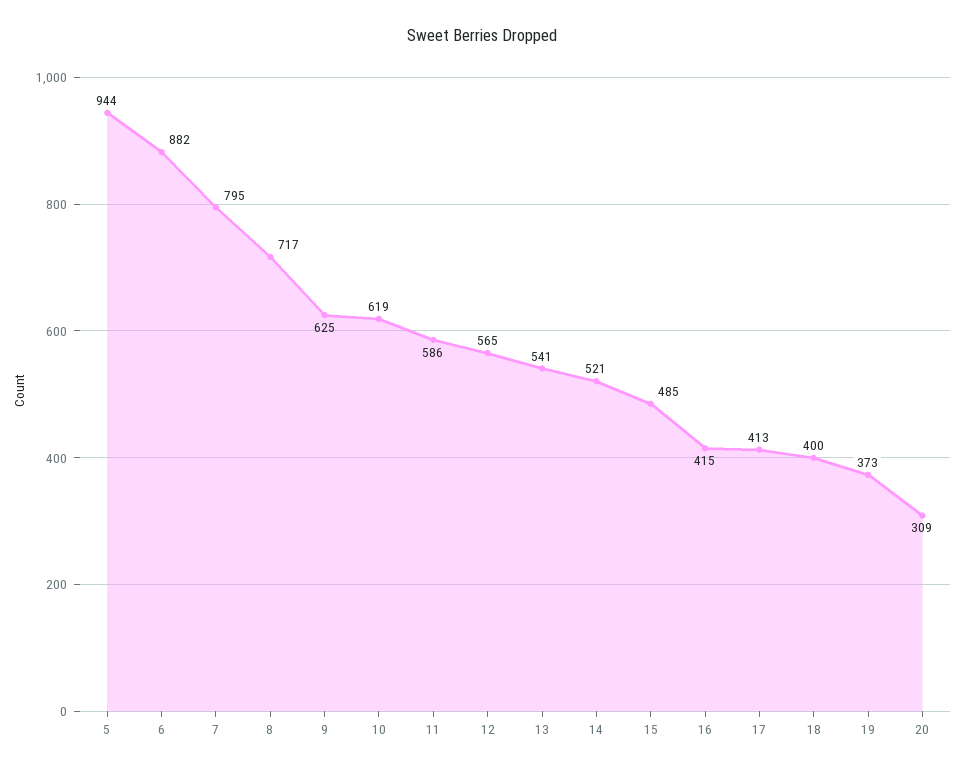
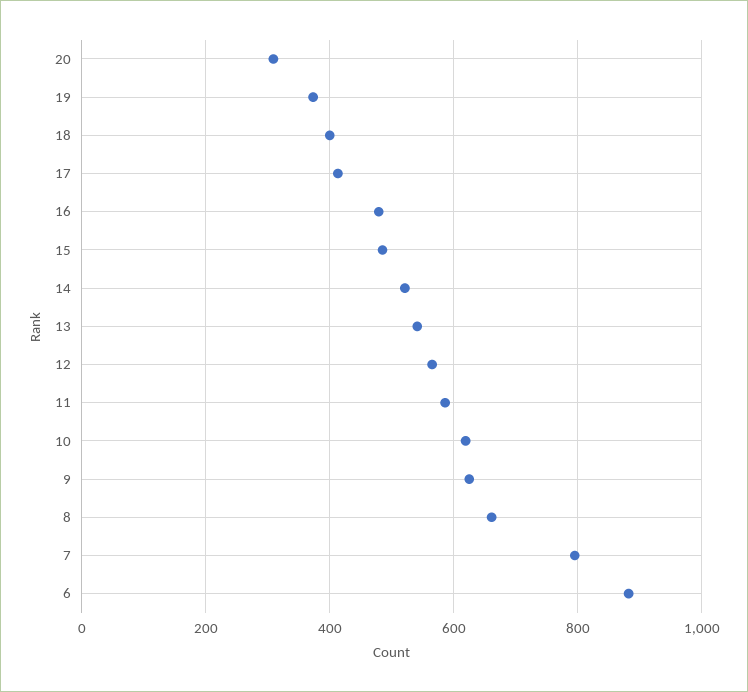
5: 944 -> none
8: 717 -> 660
16: 415 -> 480

